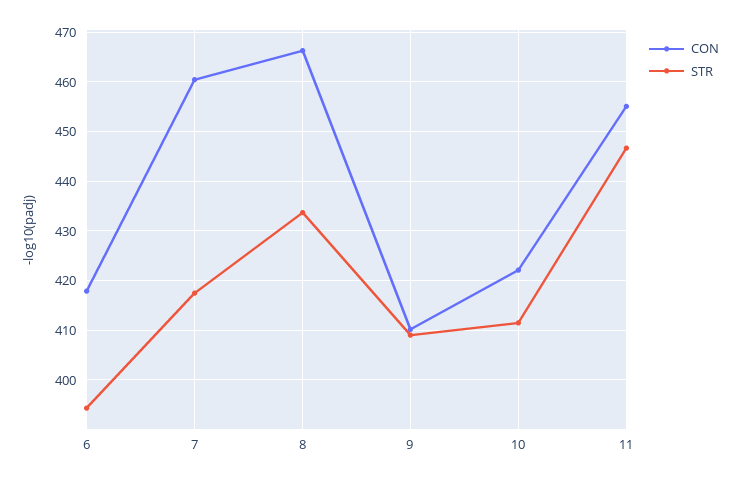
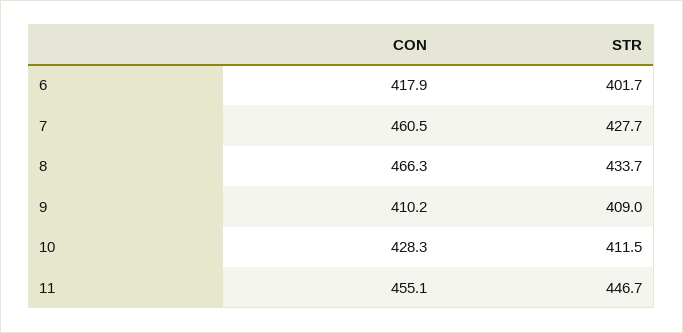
STR, 6: 394 -> 401.7
STR, 7: 418 -> 427.7
CON, 10: 422 -> 428.3

